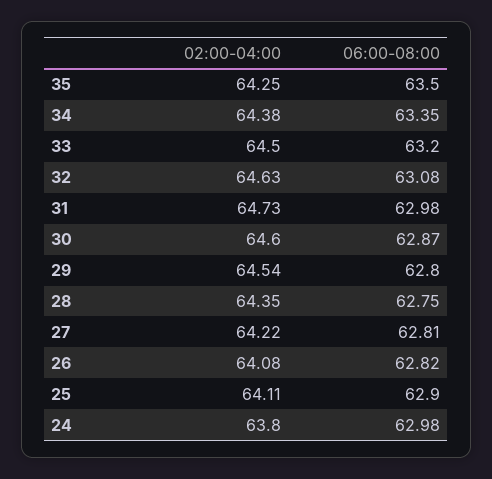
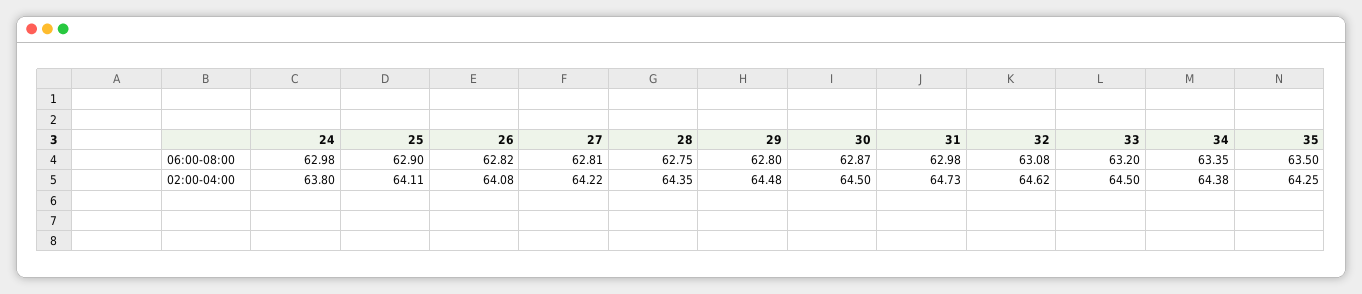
02:00-04:00, 32: 64.63 -> 64.62
02:00-04:00, 30: 64.6 -> 64.5
02:00-04:00, 29: 64.54 -> 64.48

